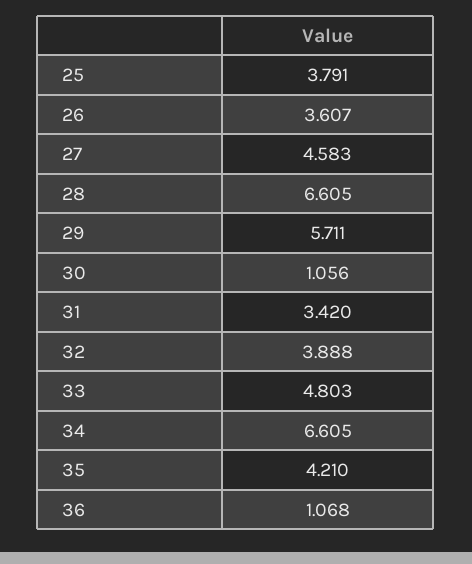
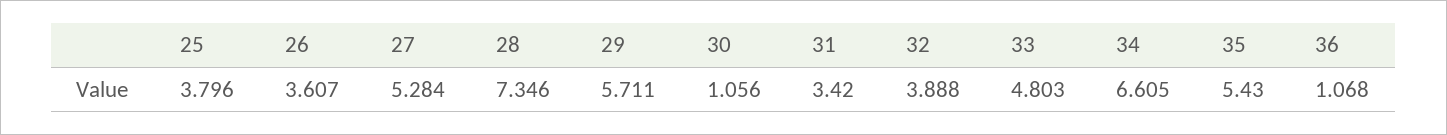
25: 3.791 -> 3.796
27: 4.583 -> 5.284
28: 6.605 -> 7.346
35: 4.21 -> 5.43

